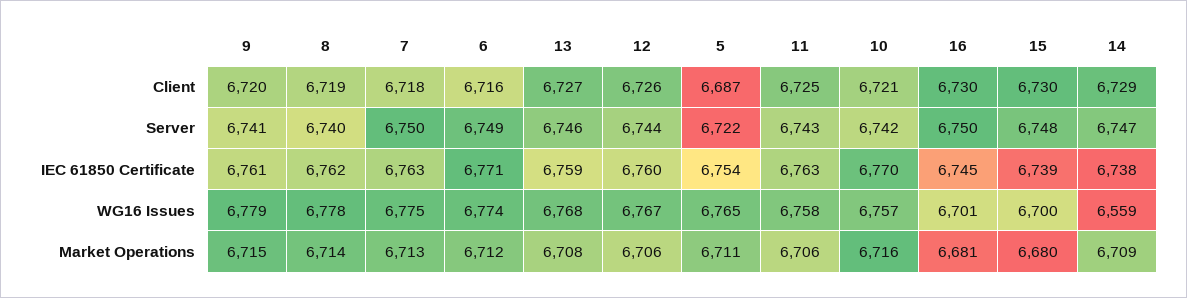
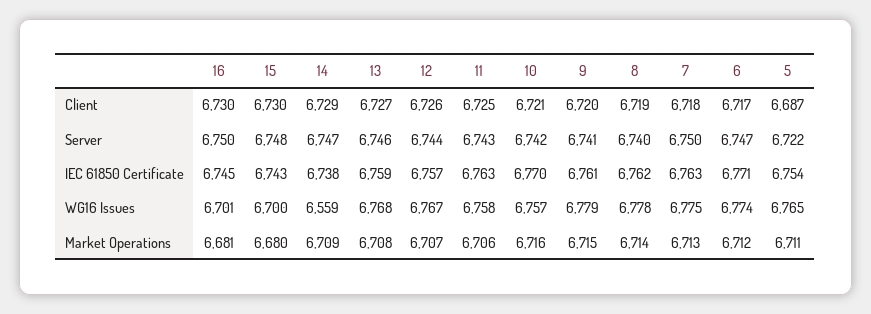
6, Client: 6716 -> 6717
6, Server: 6749 -> 6747
12, IEC 61850 Certificate: 6760 -> 6757
15, IEC 61850 Certificate: 6739 -> 6743
12, Market Operations: 6706 -> 6707

